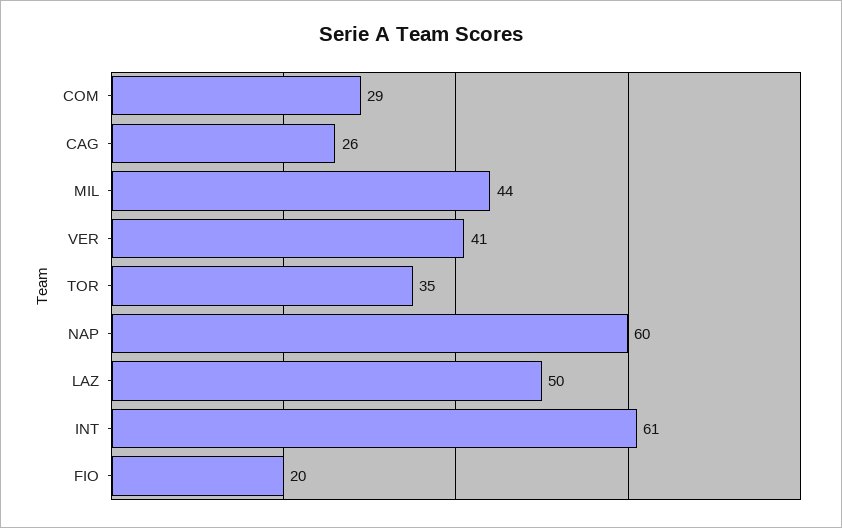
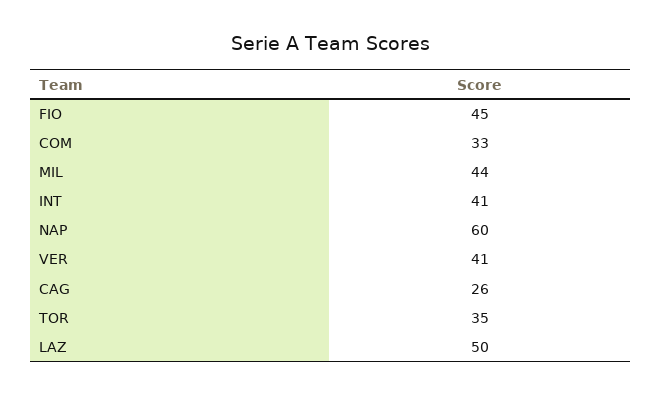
COM: 29 -> 33
INT: 61 -> 41
FIO: 20 -> 45

